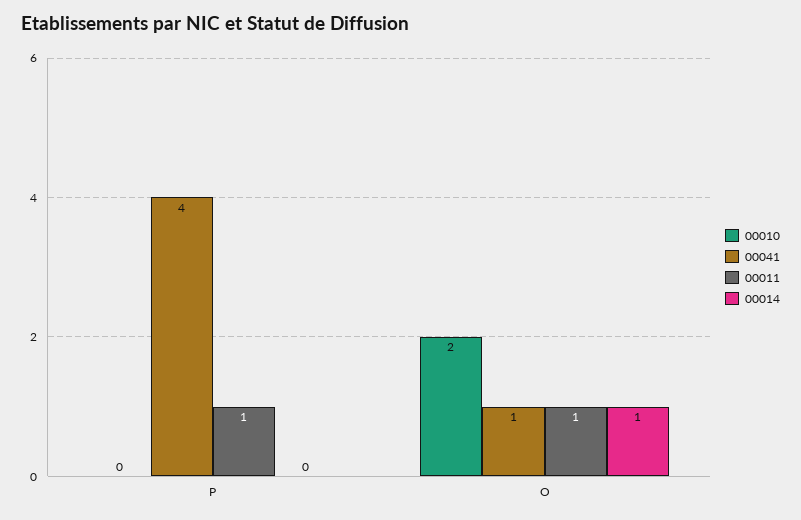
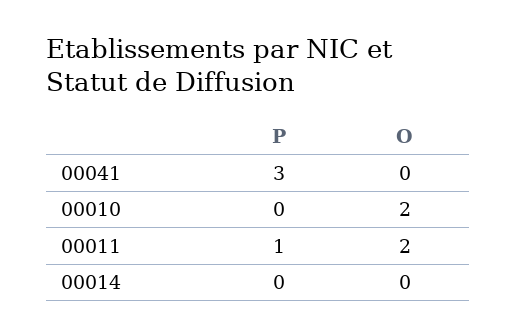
00041, P: 4 -> 3
00041, O: 1 -> 0
00011, O: 1 -> 2
00014, O: 1 -> 0

